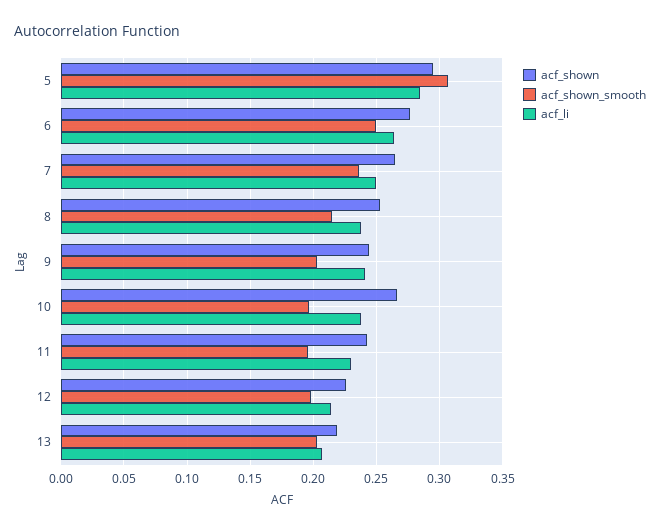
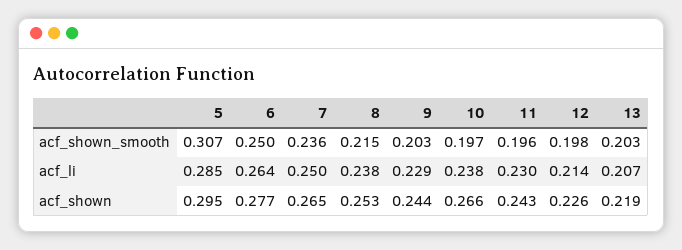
acf_li, 9: 0.24 -> 0.229

